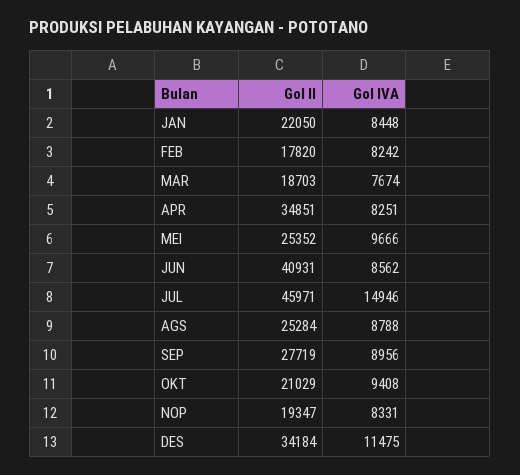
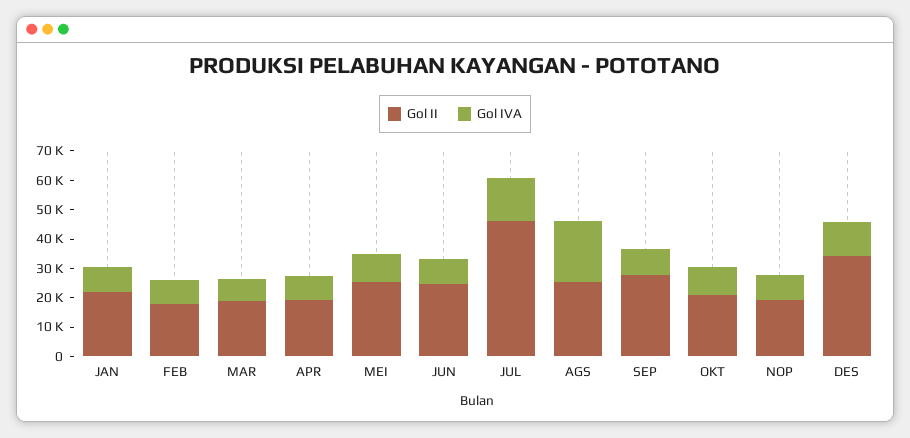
Gol II, APR: 34851 -> 20000
Gol II, JUN: 40931 -> 25000
Gol IVA, AGS: 8788 -> 20000

